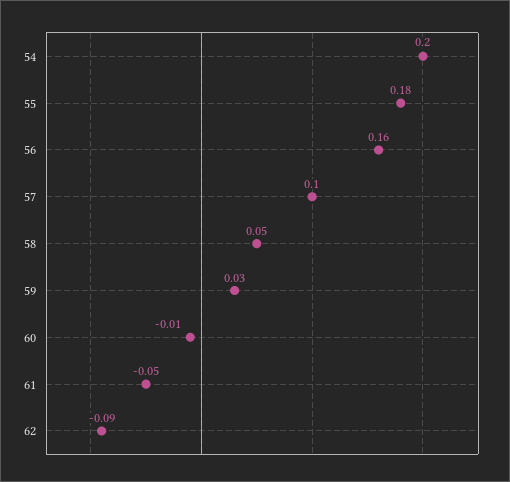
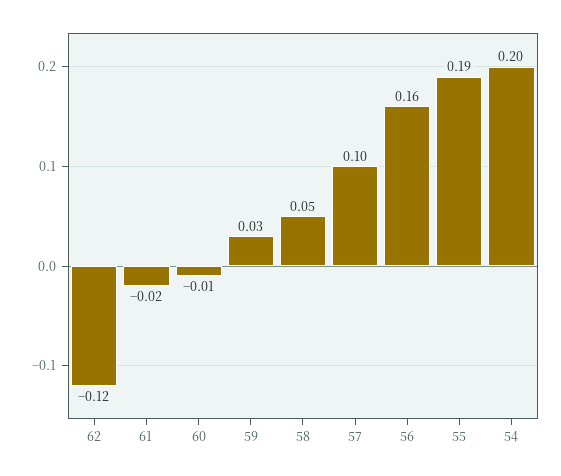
55: 0.18 -> 0.19
61: -0.05 -> -0.02
62: -0.09 -> -0.12

